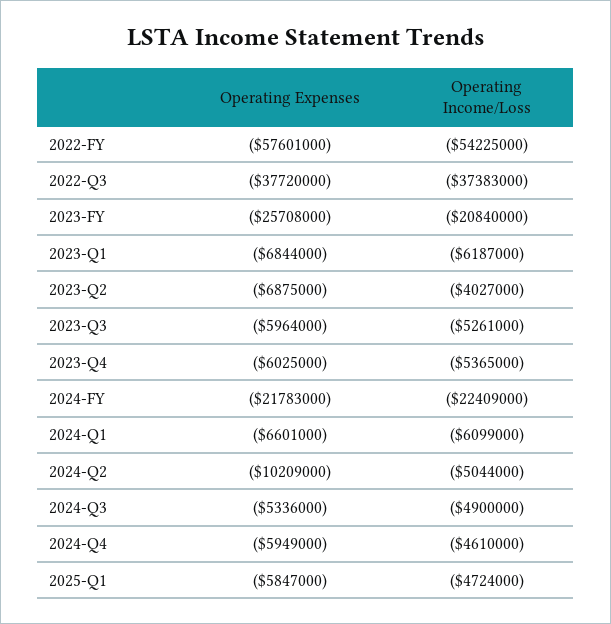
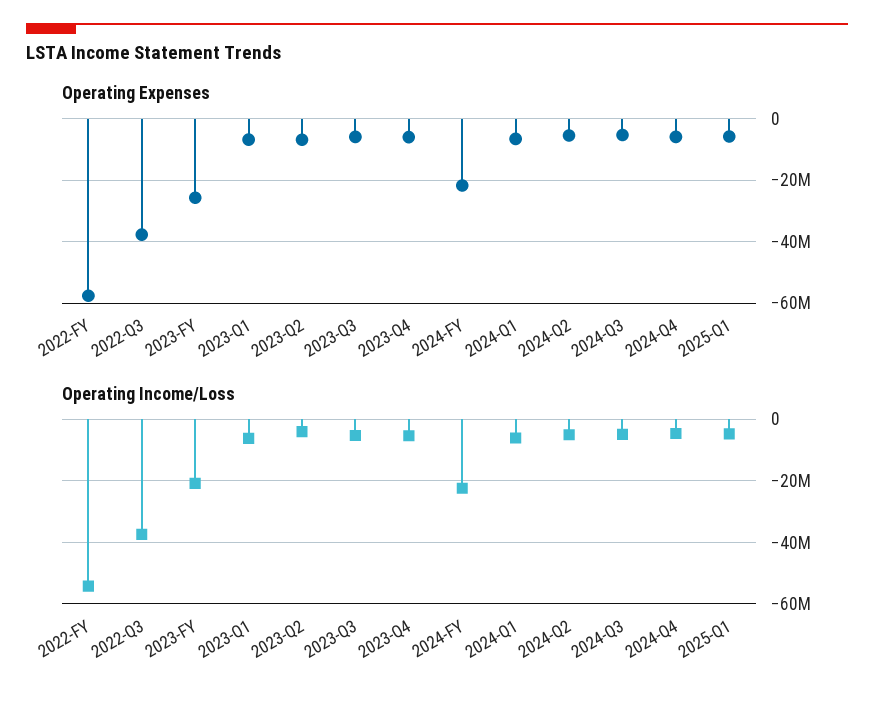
Operating Expenses, 2024-Q2: -10209000 -> -6000000

